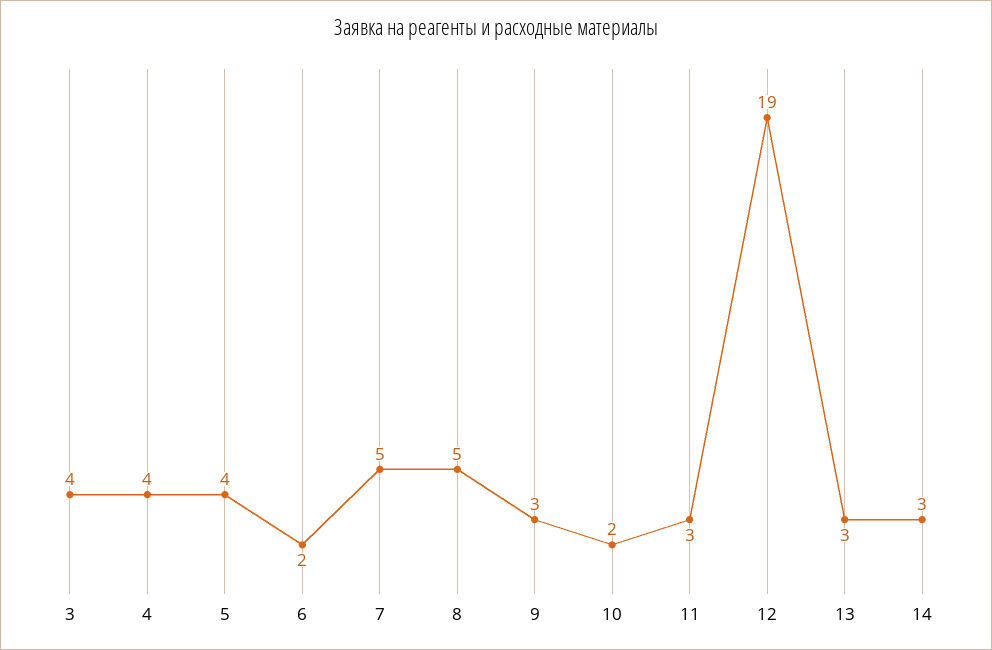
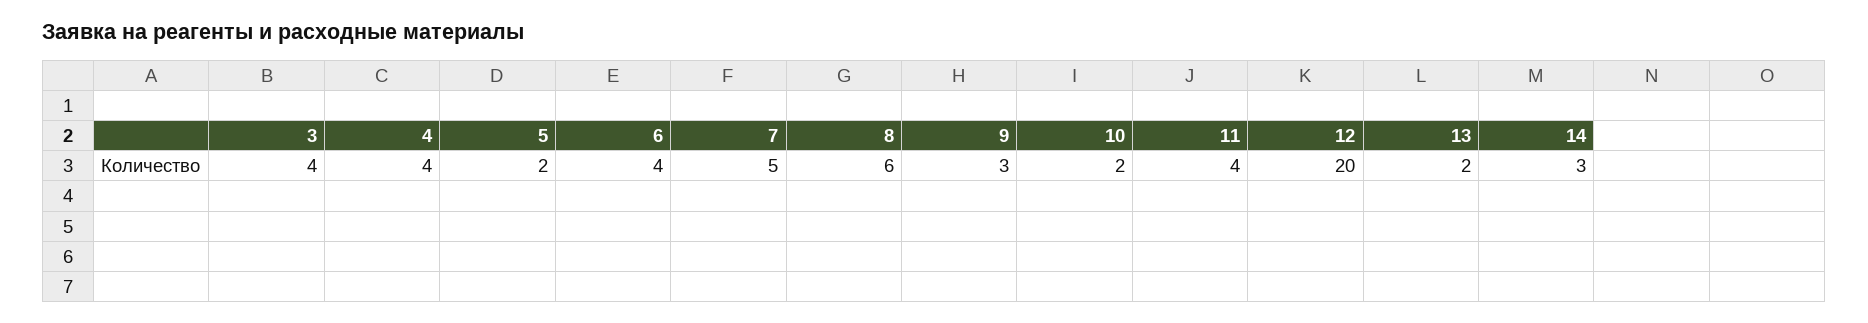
5: 4 -> 2
6: 2 -> 4
8: 5 -> 6
11: 3 -> 4
12: 19 -> 20
13: 3 -> 2

